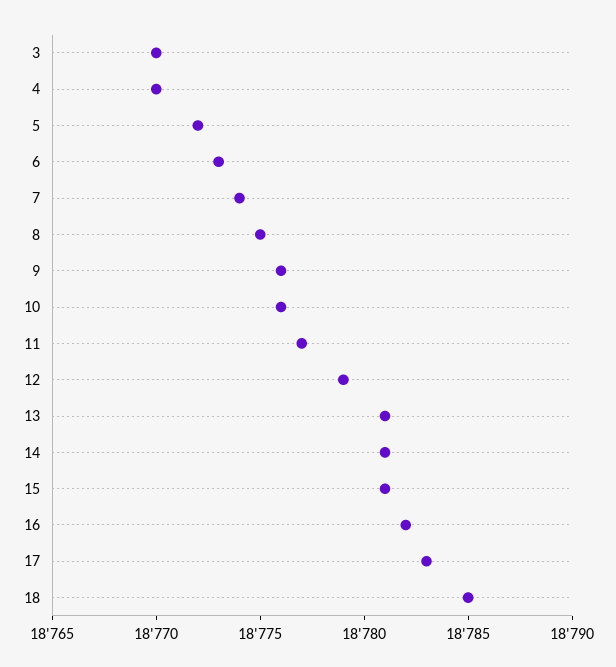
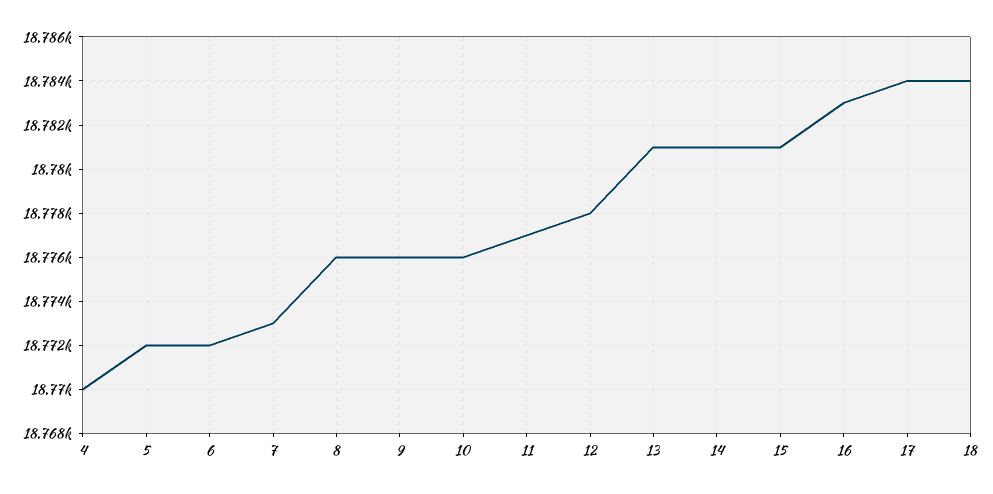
3: 18770 -> none
6: 18773 -> 18772
7: 18774 -> 18773
8: 18775 -> 18776
12: 18779 -> 18778
16: 18782 -> 18783
17: 18783 -> 18784
18: 18785 -> 18784

